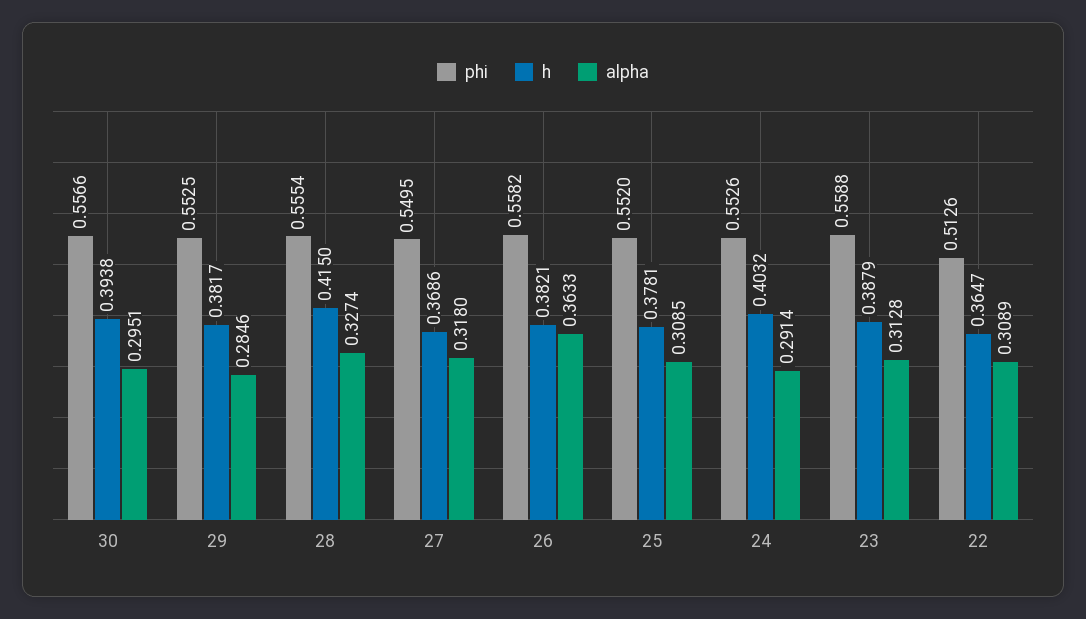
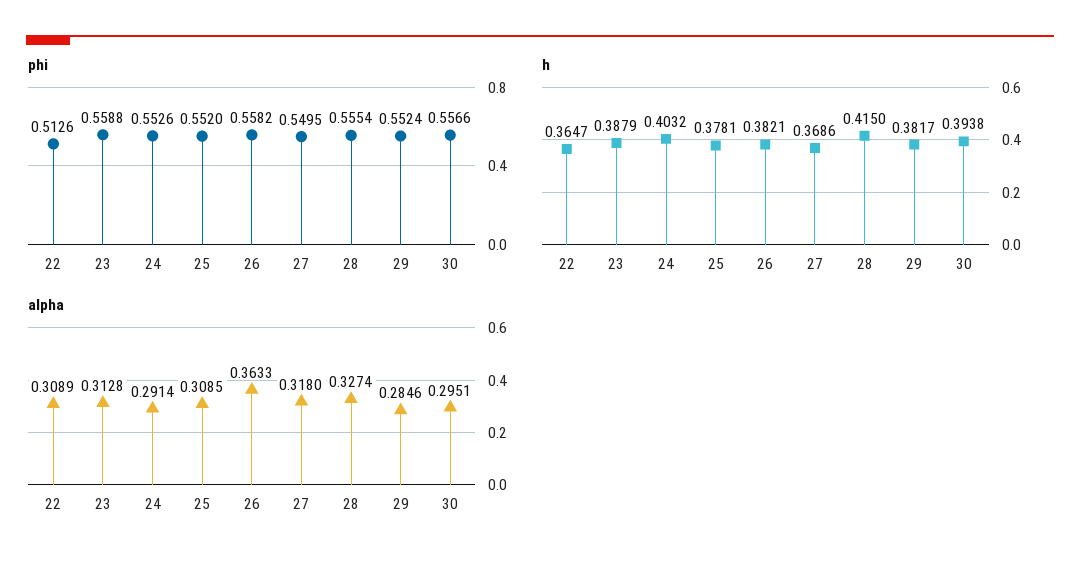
phi, 29: 0.5525 -> 0.5524

